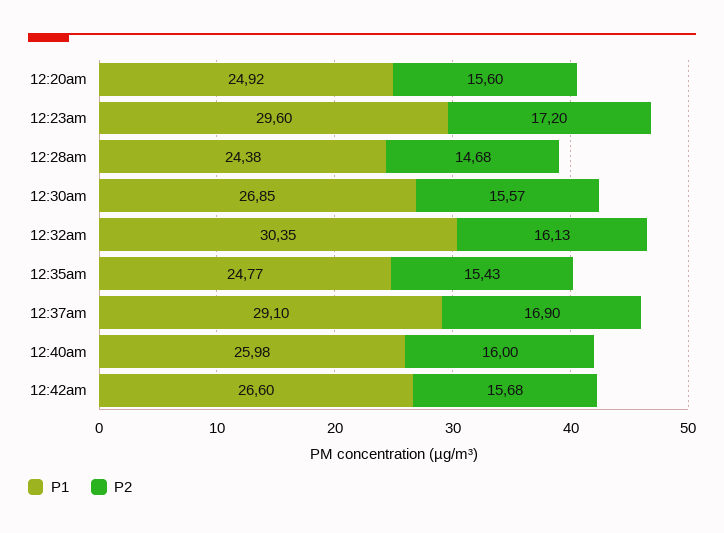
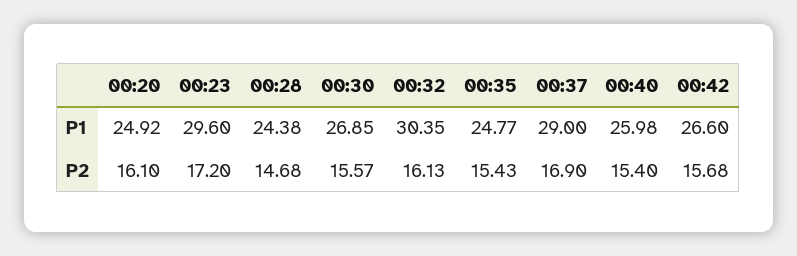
P2, 12:20am: 15.6 -> 16.1
P1, 12:37am: 29.1 -> 29
P2, 12:40am: 16 -> 15.4

